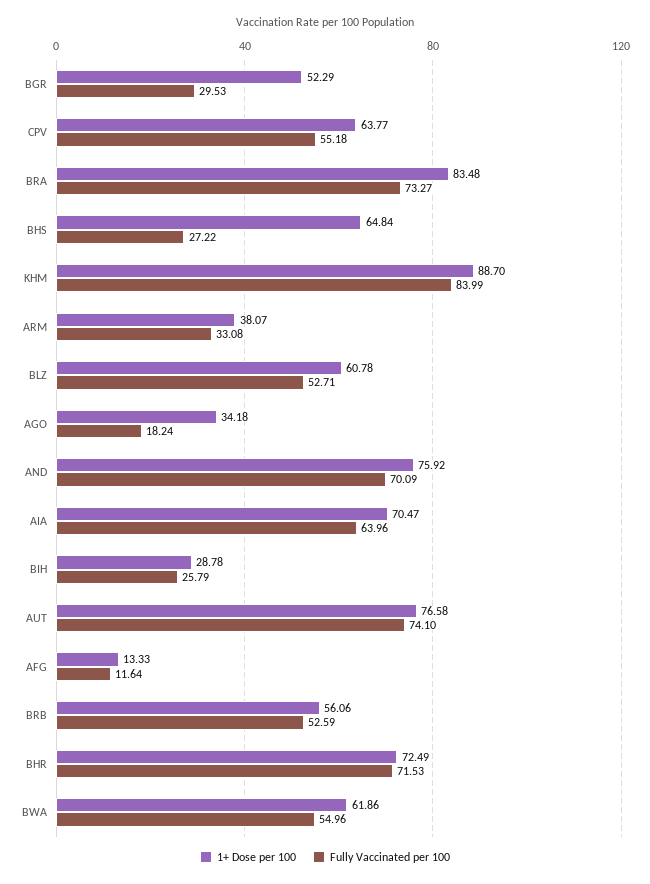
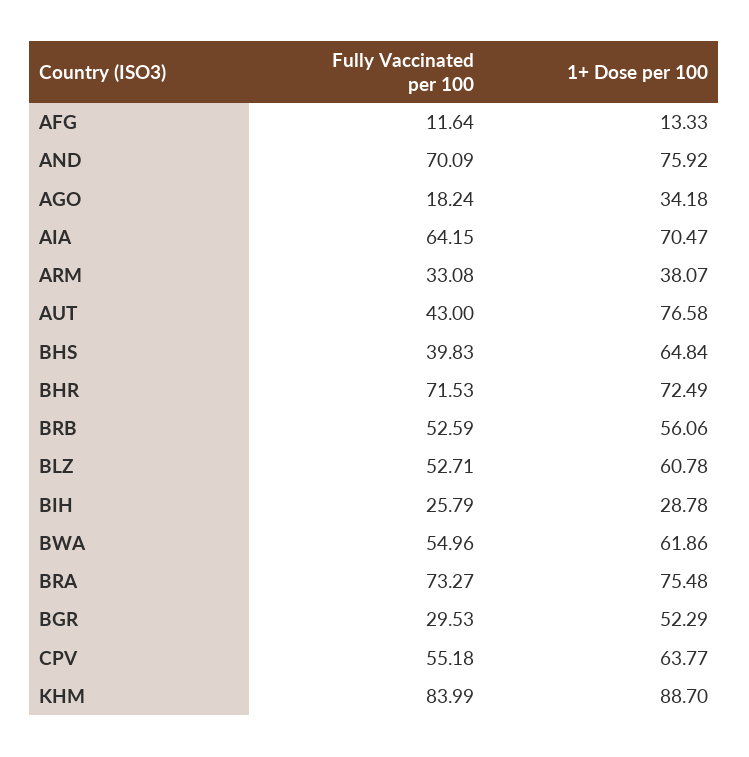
1+ Dose per 100, BRA: 83.48 -> 75.48
Fully Vaccinated per 100, BHS: 27.22 -> 39.83
Fully Vaccinated per 100, AIA: 63.96 -> 64.15
Fully Vaccinated per 100, AUT: 74.1 -> 43

